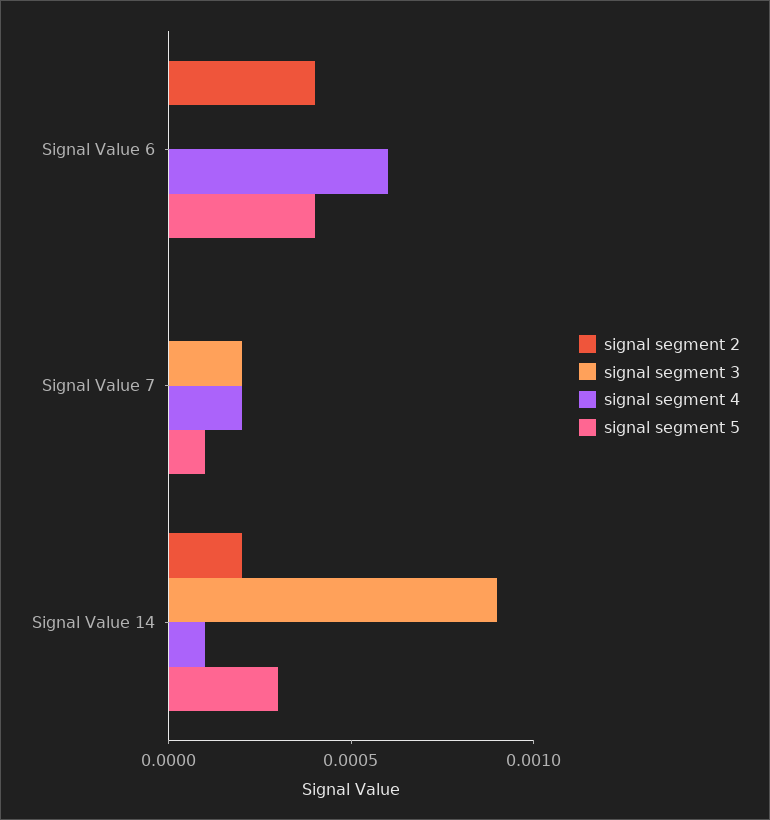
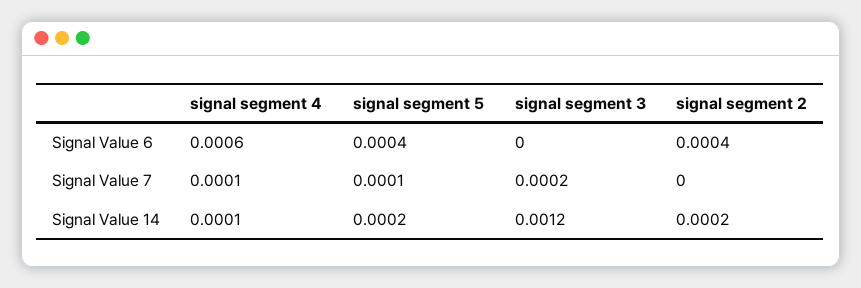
signal segment 4, Signal Value 7: 0.0002 -> 0.0001
signal segment 3, Signal Value 14: 0.0009 -> 0.0012
signal segment 5, Signal Value 14: 0.0003 -> 0.0002

